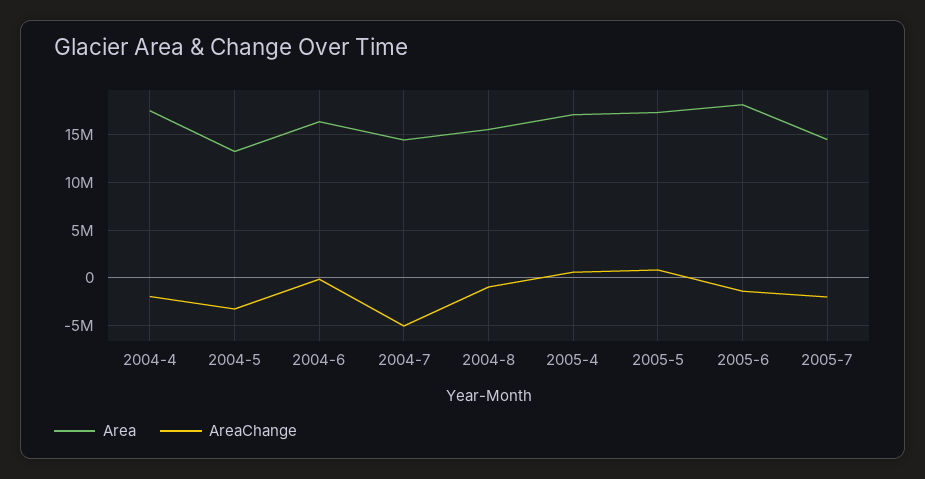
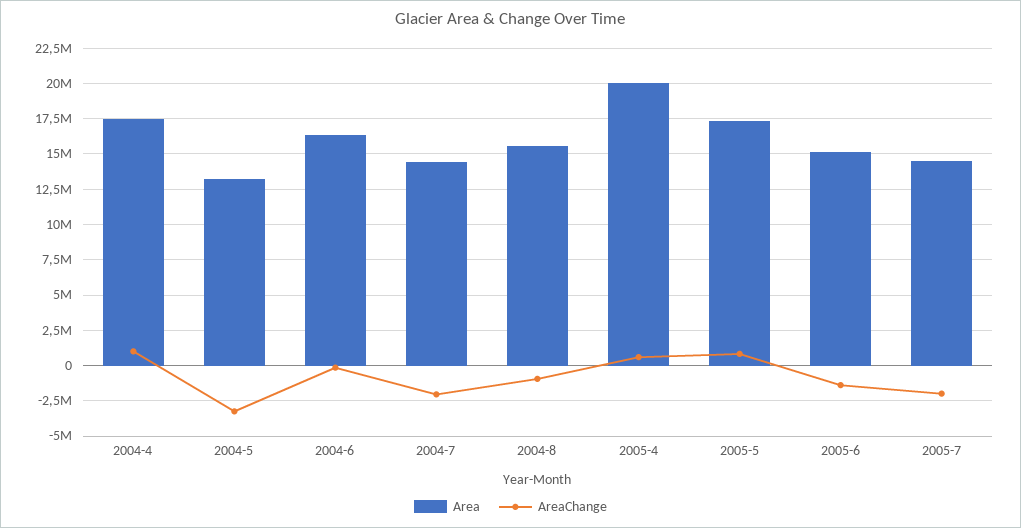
AreaChange, 2004-4: -2000000 -> 1000000
AreaChange, 2004-7: -5000000 -> -2000000
Area, 2005-4: 17000000 -> 20000000
Area, 2005-6: 18000000 -> 15000000

